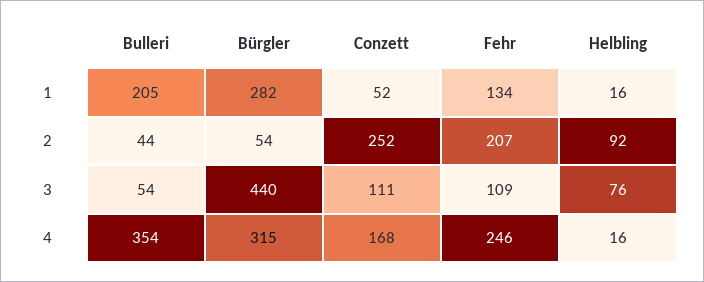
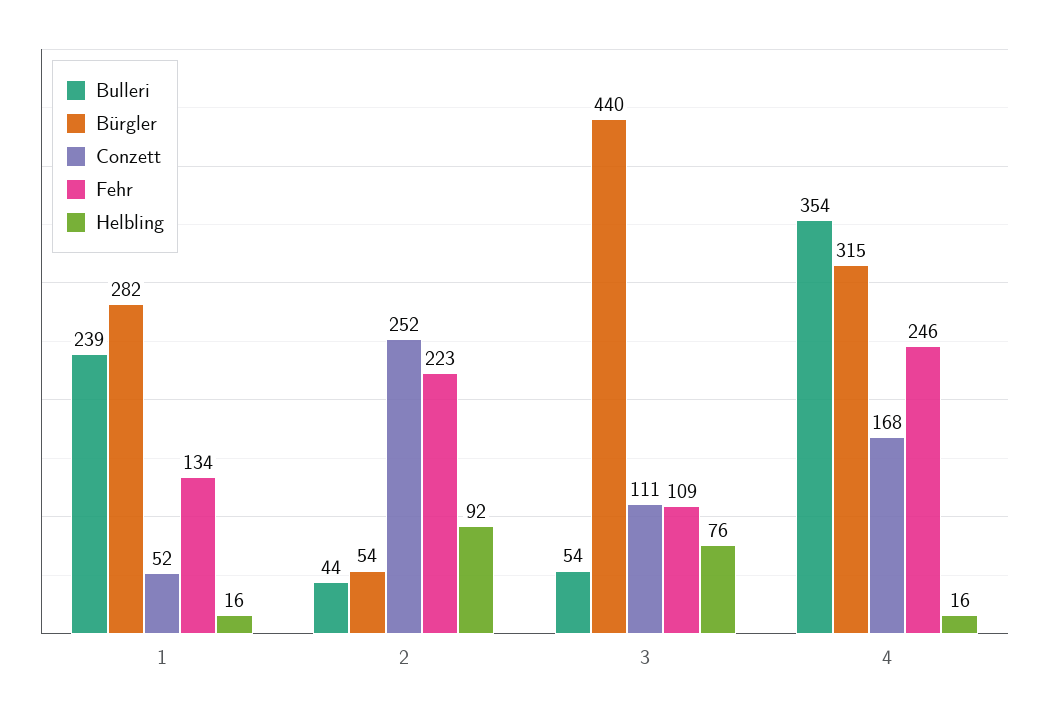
Bulleri, 1: 205 -> 239
Fehr, 2: 207 -> 223

